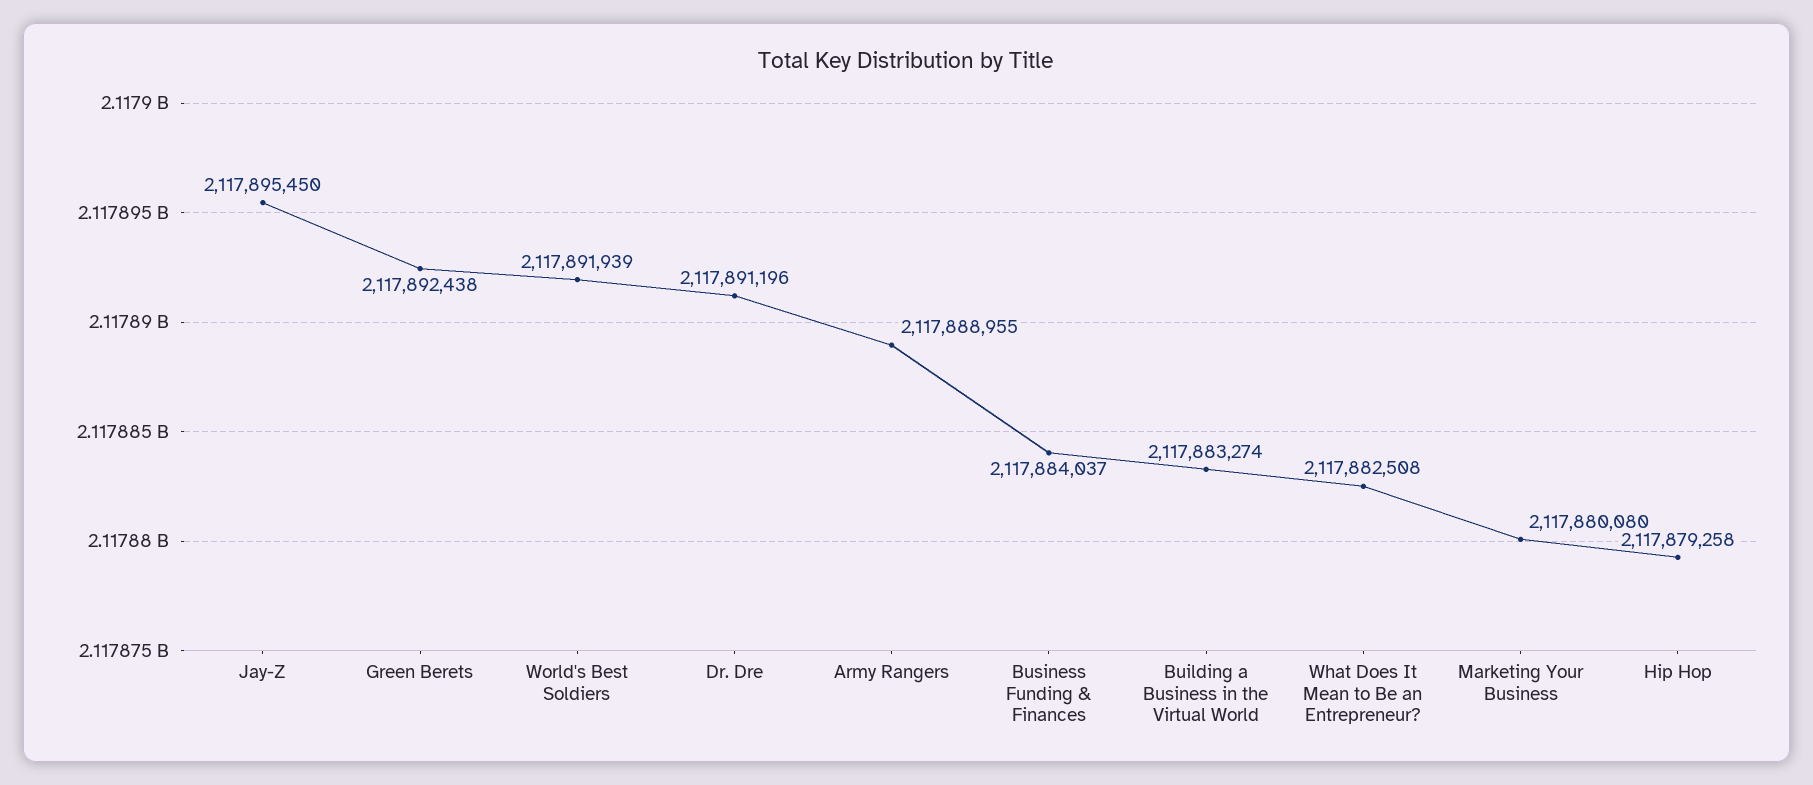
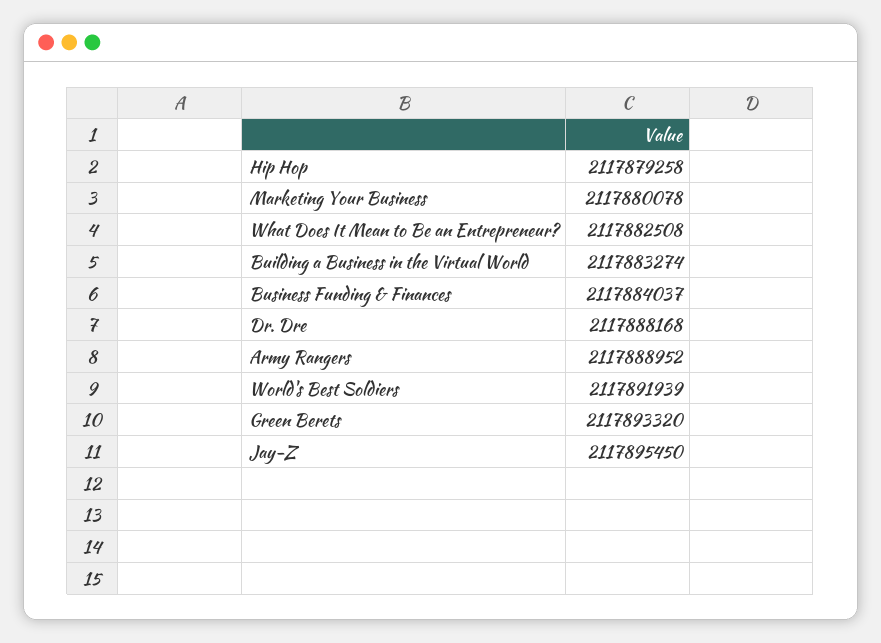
Green Berets: 2117892438 -> 2117893320
Dr. Dre: 2117891196 -> 2117888168
Army Rangers: 2117888955 -> 2117888952
Marketing Your Business: 2117880080 -> 2117880078

